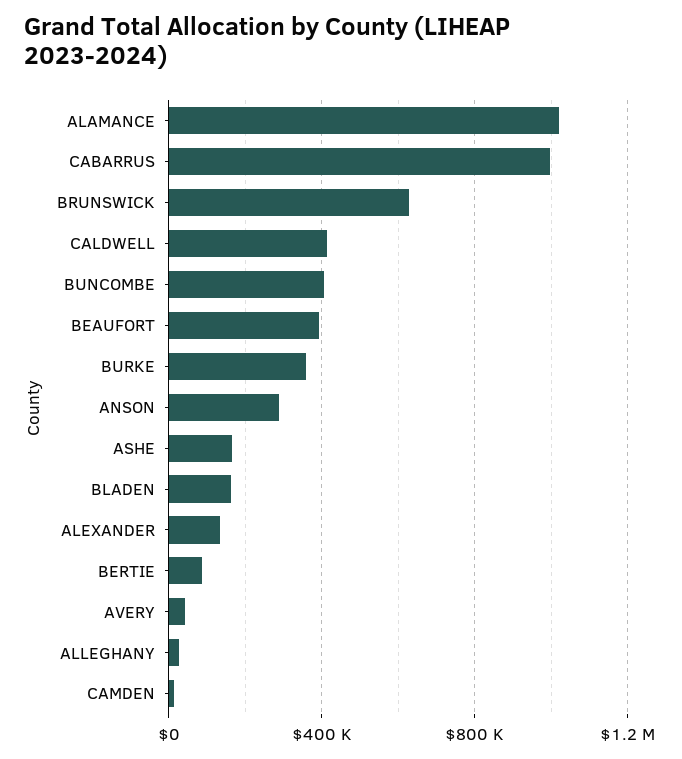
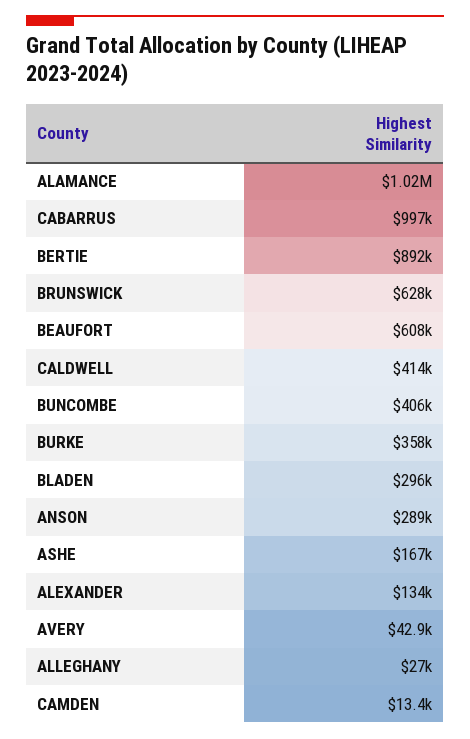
BEAUFORT: 400000 -> 608000
BLADEN: 150000 -> 296000
BERTIE: 100000 -> 892000

